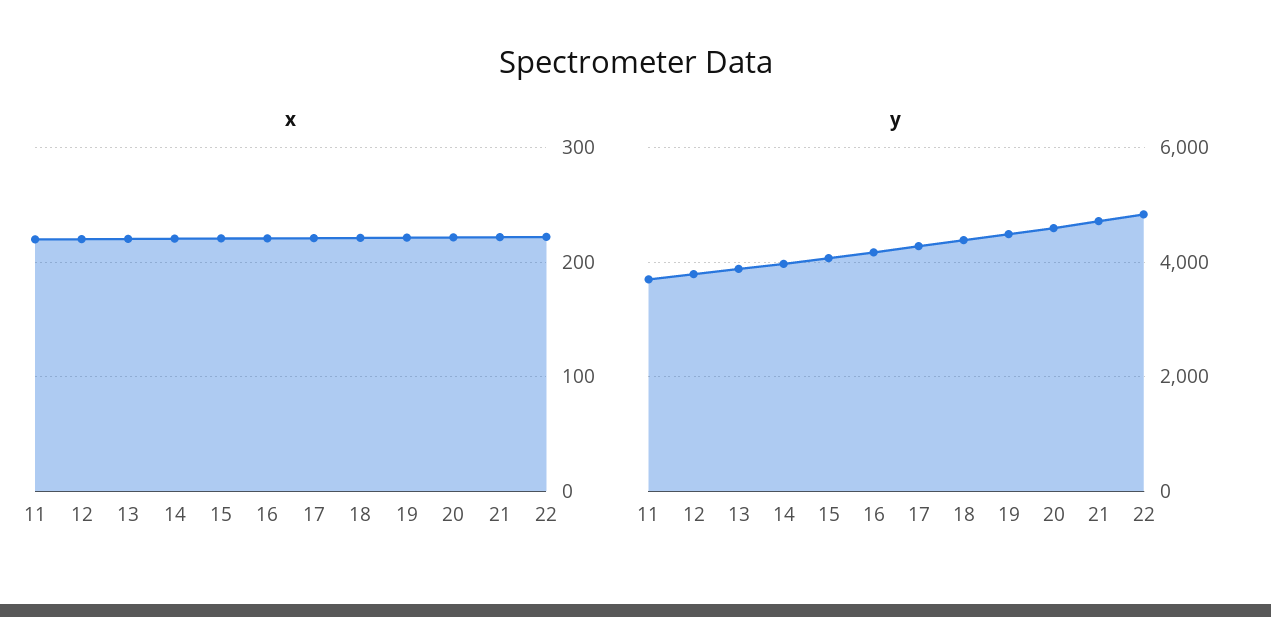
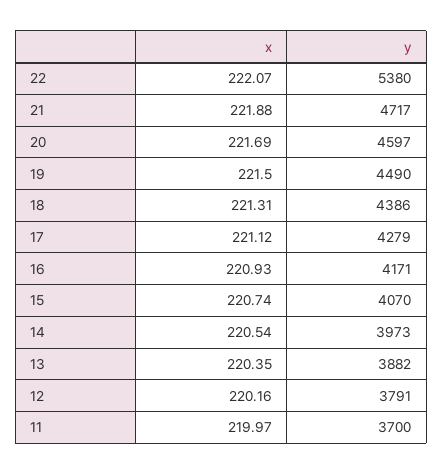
y, 22: 4800 -> 5380

